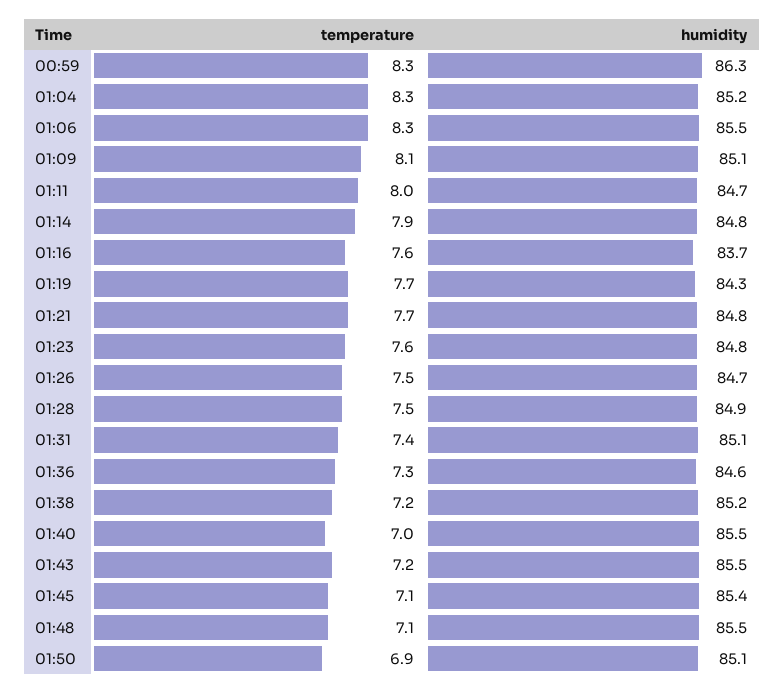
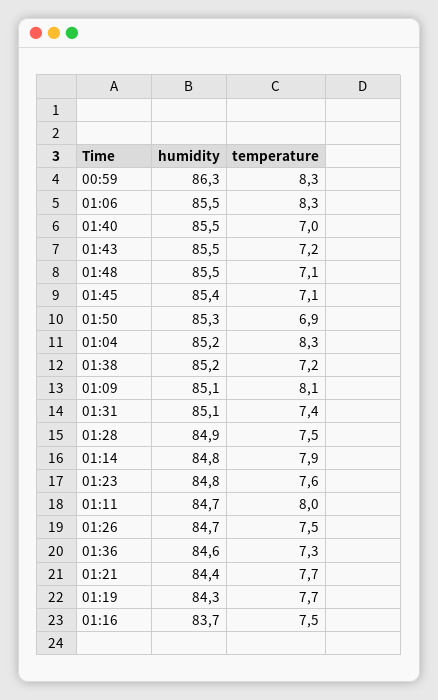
temperature, 01:16: 7.6 -> 7.5
humidity, 01:21: 84.8 -> 84.4
humidity, 01:50: 85.1 -> 85.3

